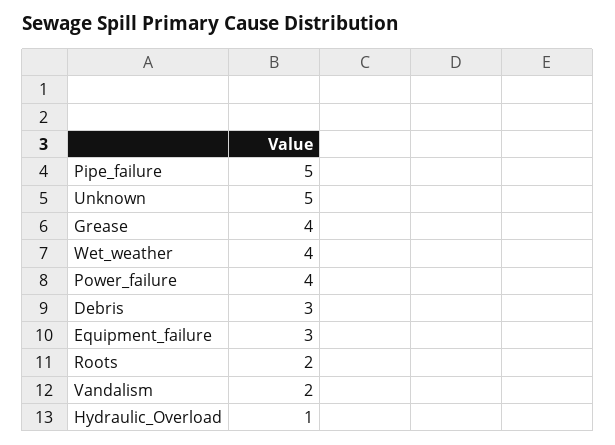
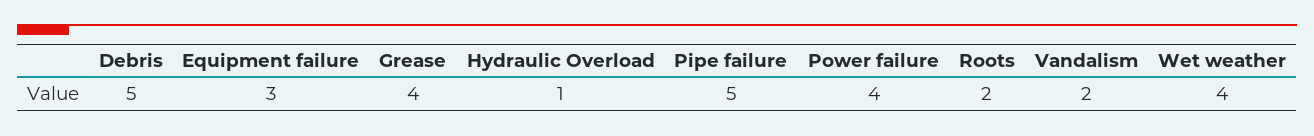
Unknown: 5 -> none
Debris: 3 -> 5

